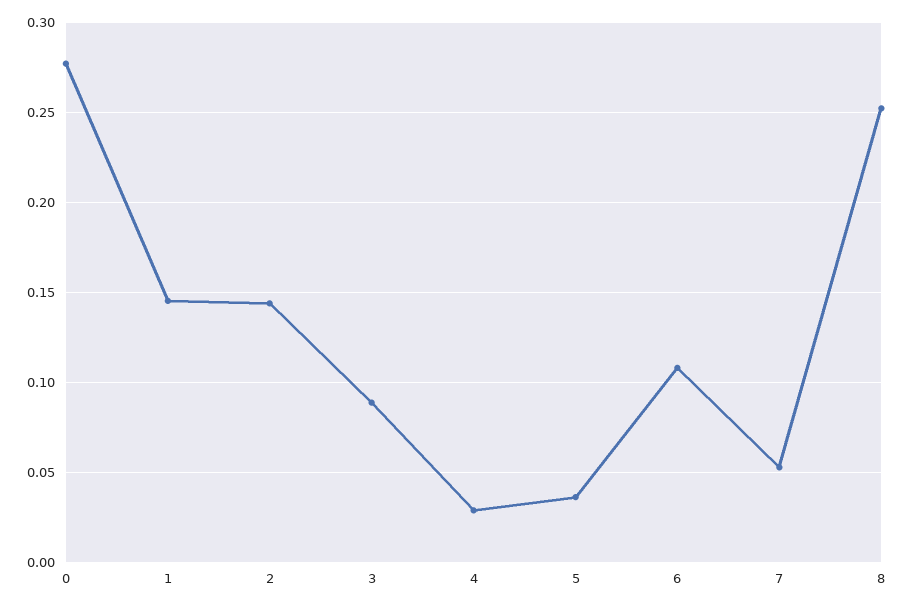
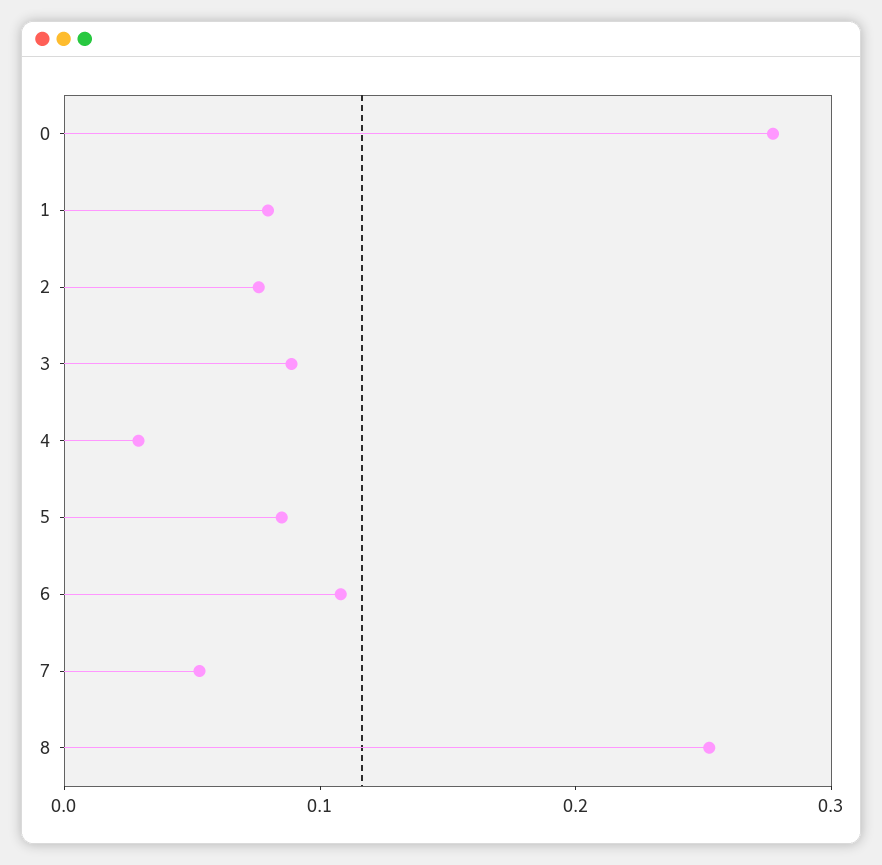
1: 0.145 -> 0.08
2: 0.145 -> 0.08
5: 0.035 -> 0.08

